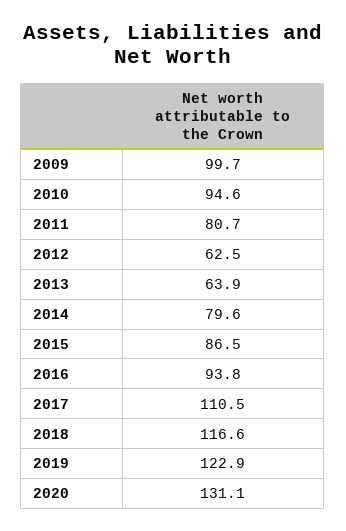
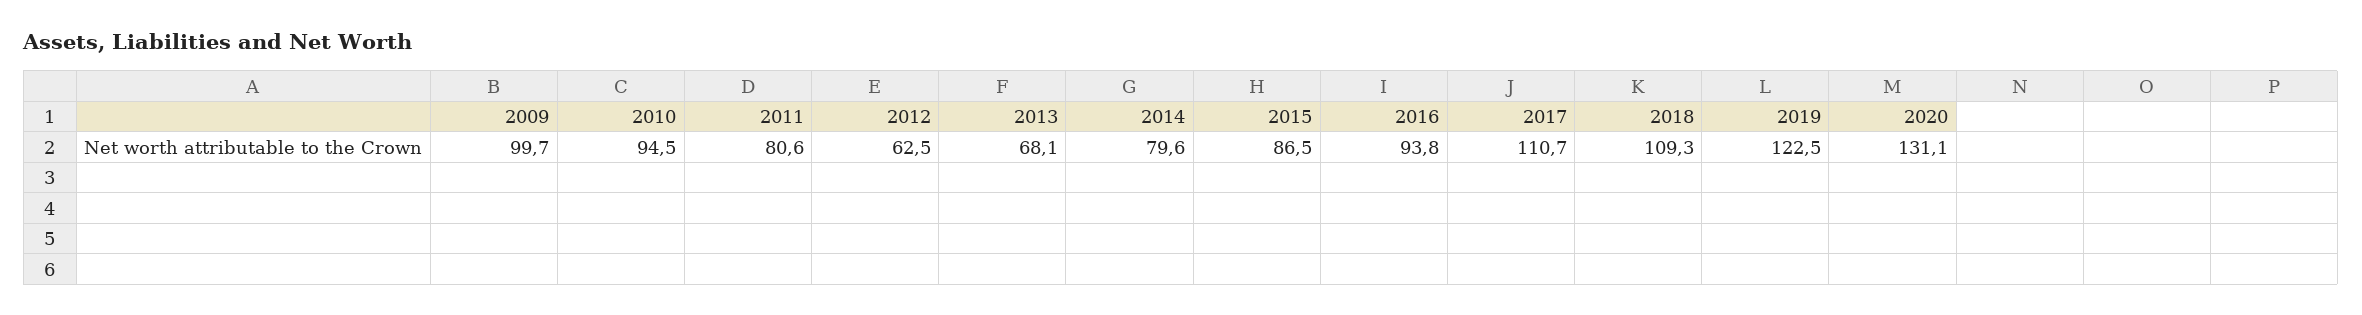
2010: 94.6 -> 94.5
2011: 80.7 -> 80.6
2013: 63.9 -> 68.1
2017: 110.5 -> 110.7
2018: 116.6 -> 109.3
2019: 122.9 -> 122.5

